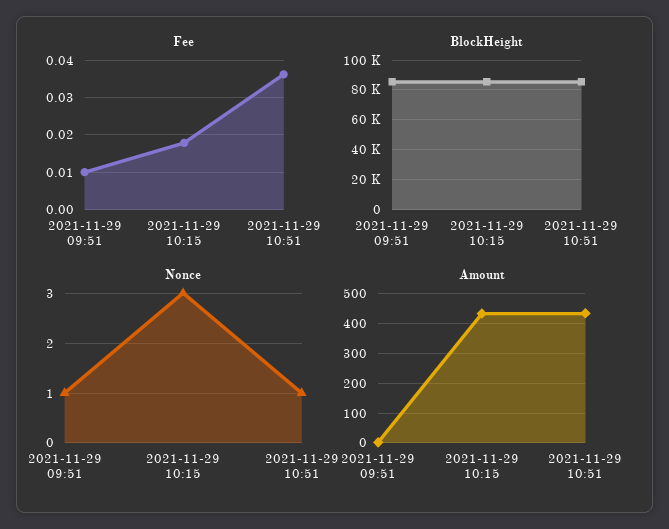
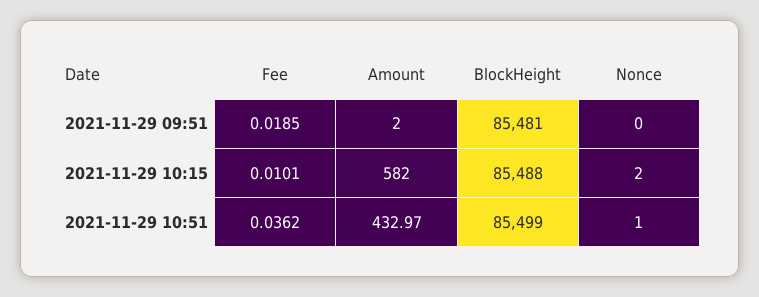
Fee, 2021-11-29 09:51: 0.01 -> 0.0185
Fee, 2021-11-29 10:15: 0.018 -> 0.0101
Nonce, 2021-11-29 09:51: 1 -> 0
Nonce, 2021-11-29 10:15: 3 -> 2
Amount, 2021-11-29 10:15: 425 -> 582

